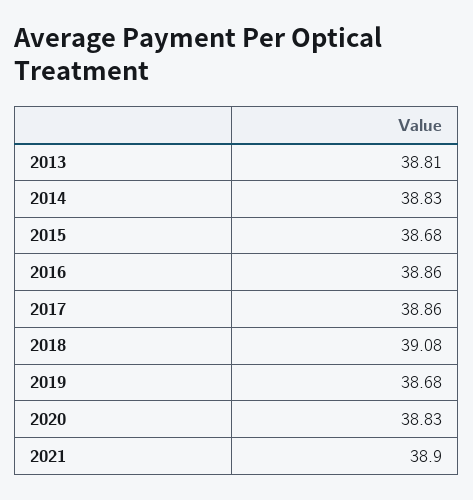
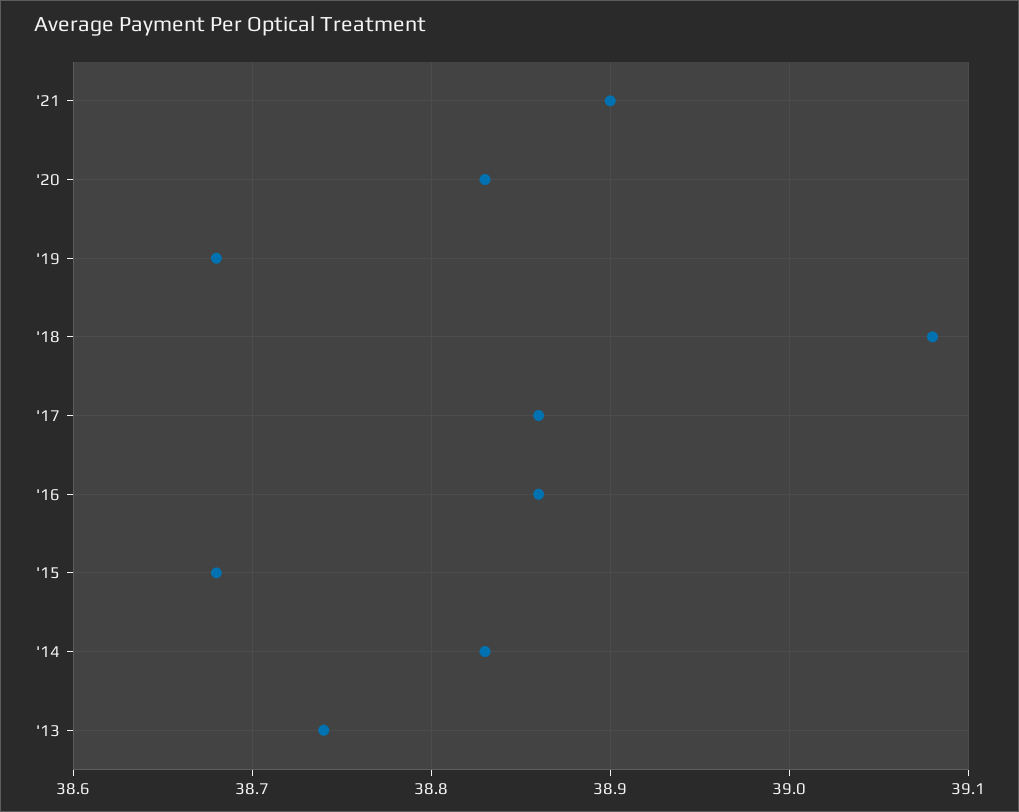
2013: 38.81 -> 38.74

